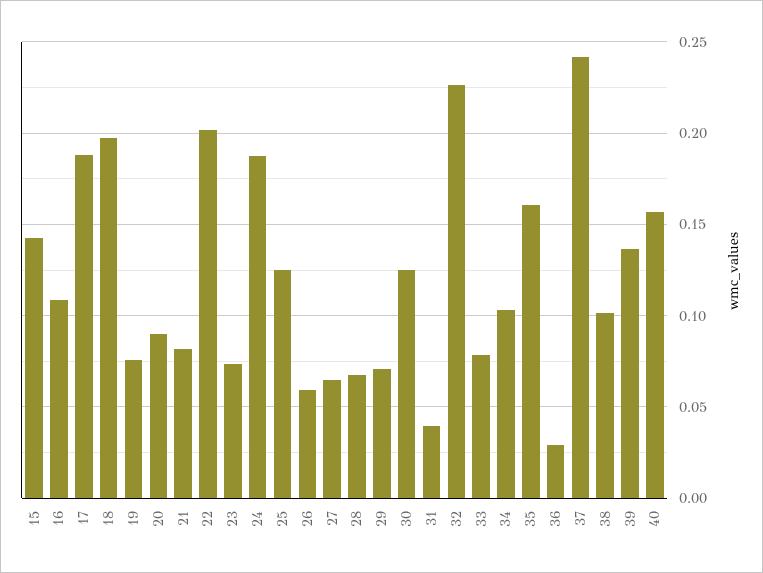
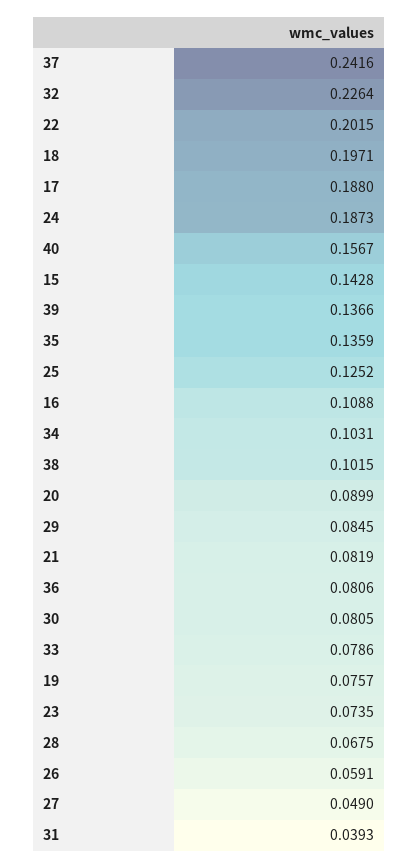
27: 0.065 -> 0.049
29: 0.07 -> 0.0845
30: 0.125 -> 0.0805
35: 0.16 -> 0.1359
36: 0.03 -> 0.0806

